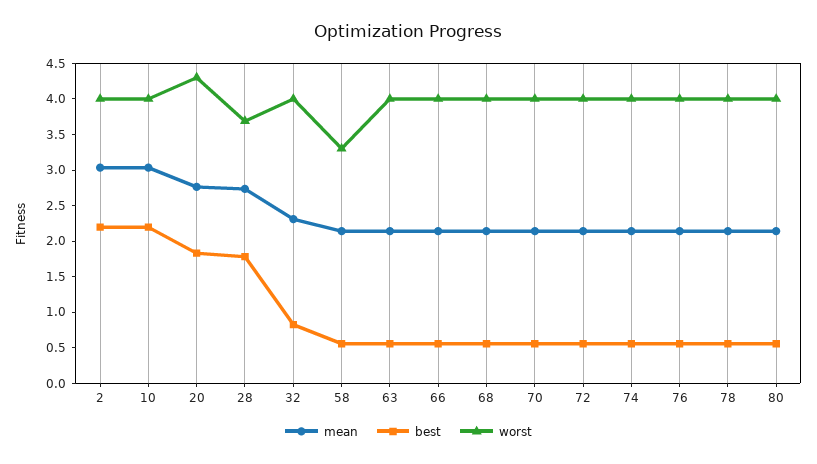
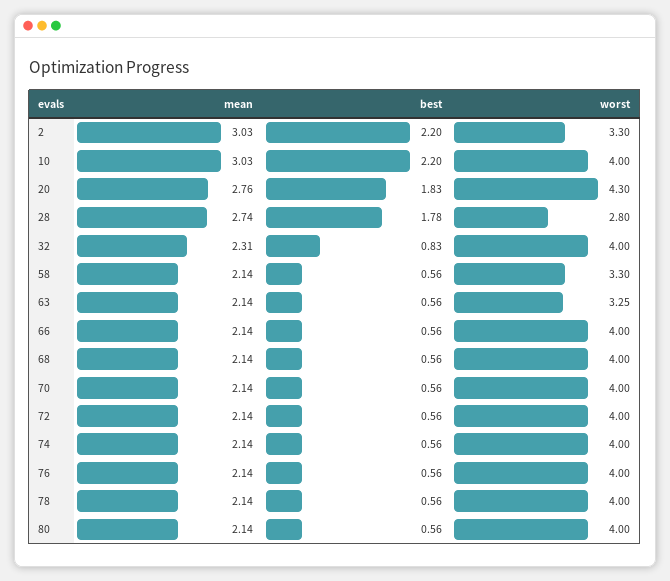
worst, 2: 4 -> 3.3
worst, 28: 3.75 -> 2.8
worst, 63: 4 -> 3.25

